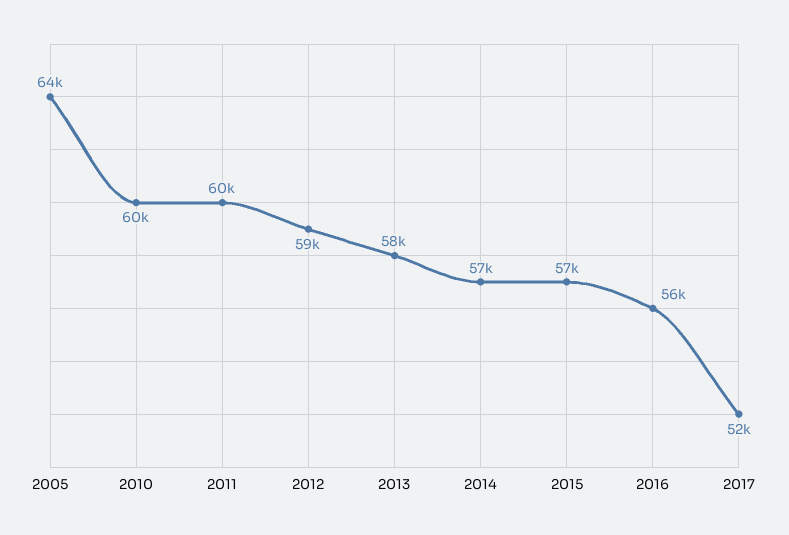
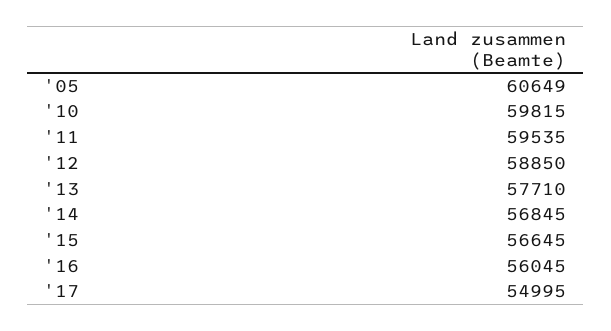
2005: 64000 -> 60649
2017: 52000 -> 54995

